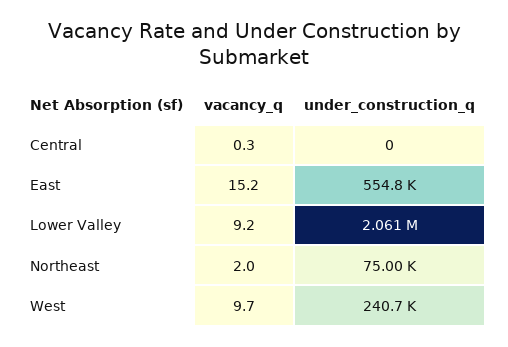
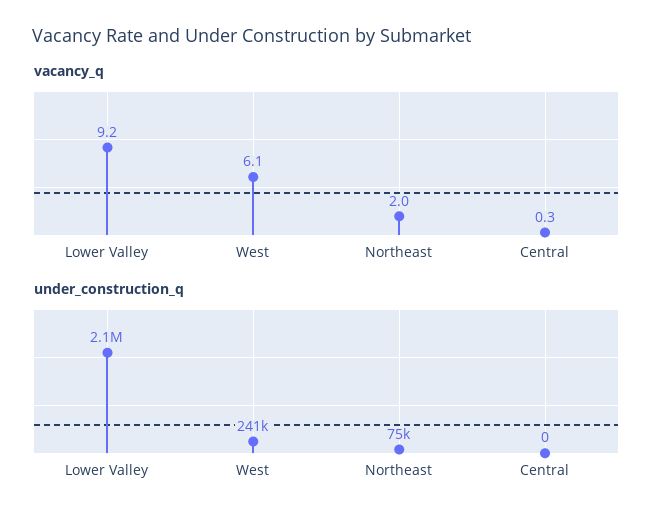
vacancy_q, East: 15.2 -> none
under_construction_q, East: 554800 -> none
vacancy_q, West: 9.7 -> 6.1

